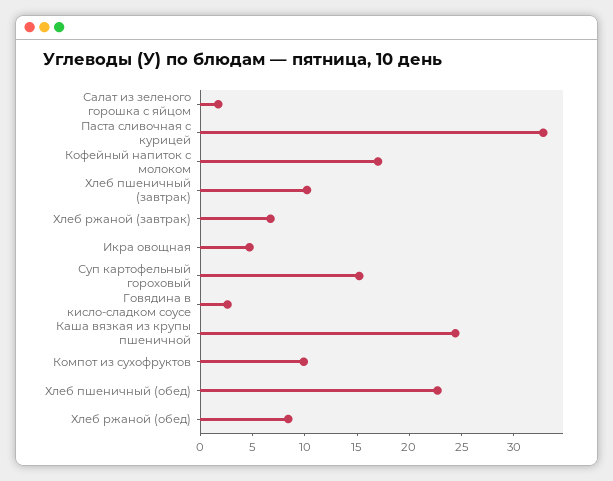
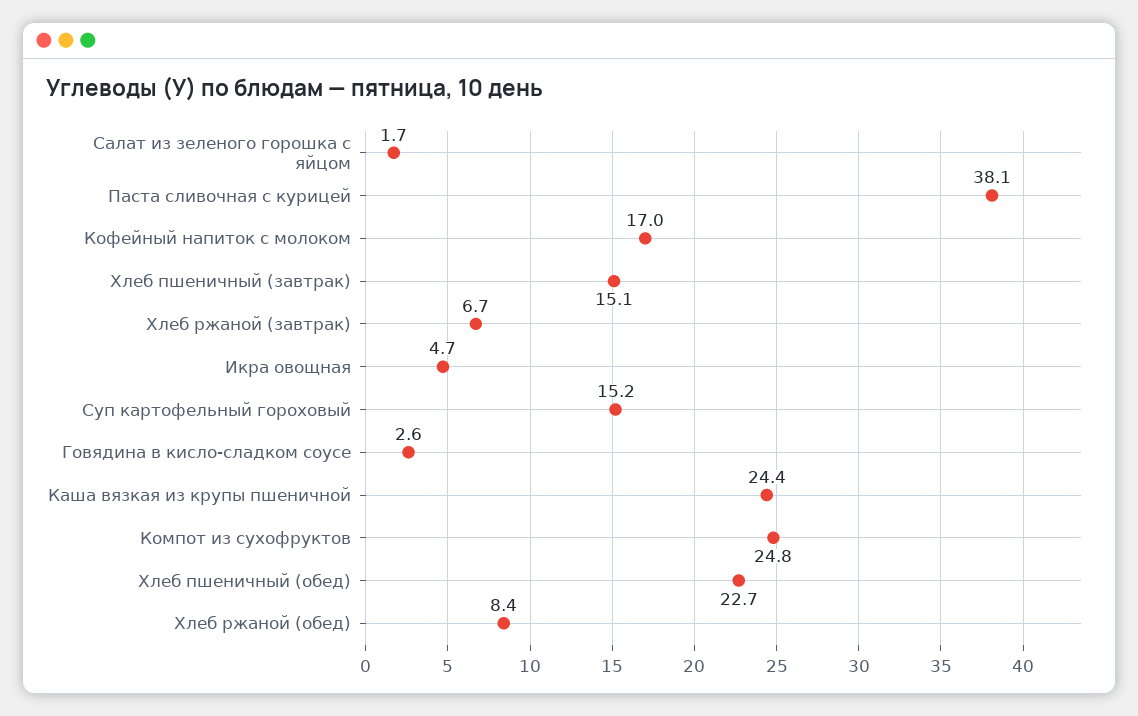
Паста сливочная с курицей: 33 -> 38.1
Хлеб пшеничный (завтрак): 10 -> 15.1
Компот из сухофруктов: 10 -> 24.8

